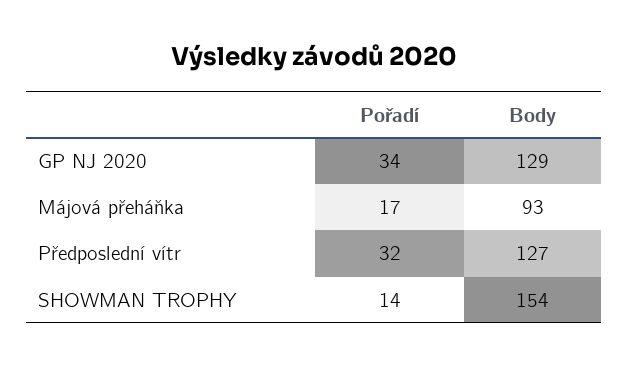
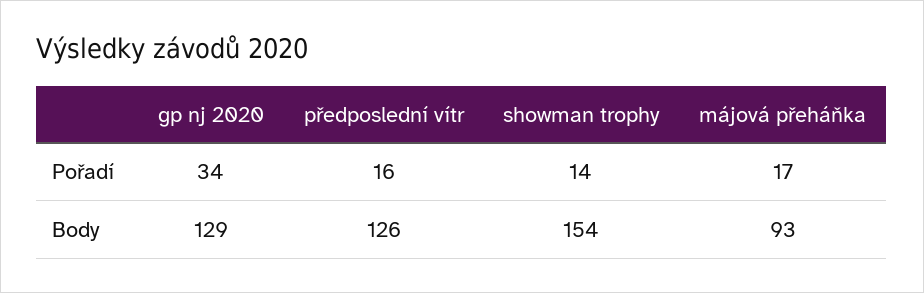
Pořadí, Předposlední vítr: 32 -> 16
Body, Předposlední vítr: 127 -> 126

